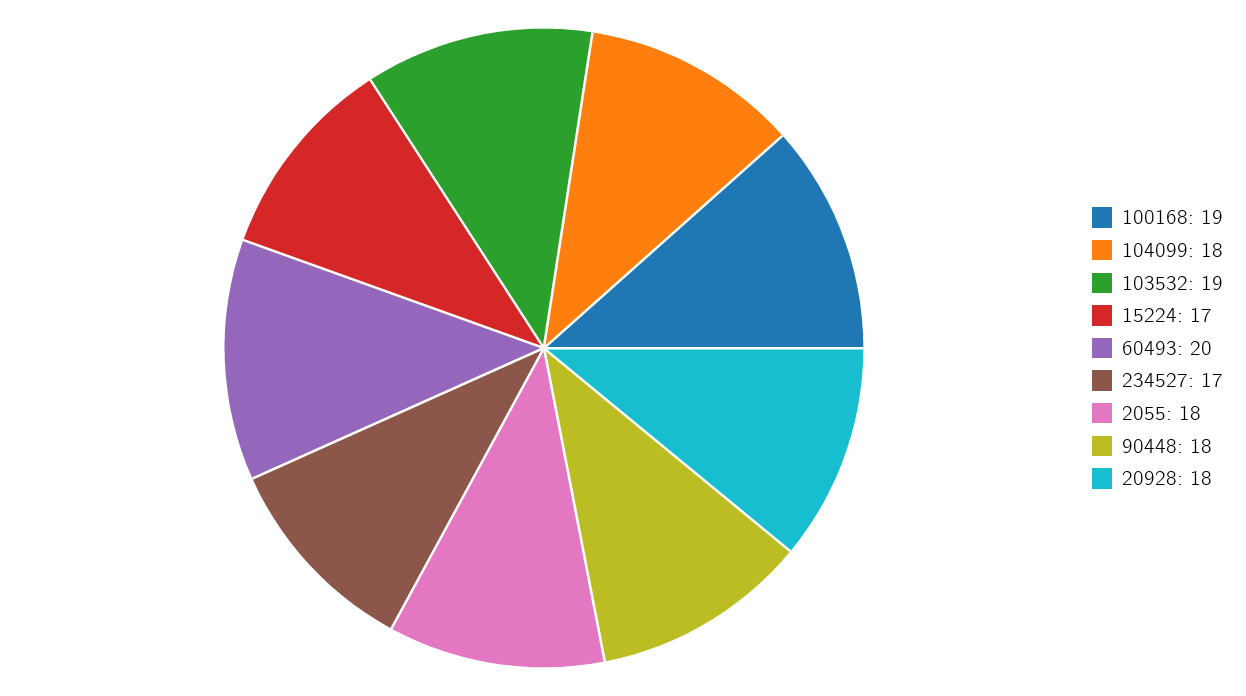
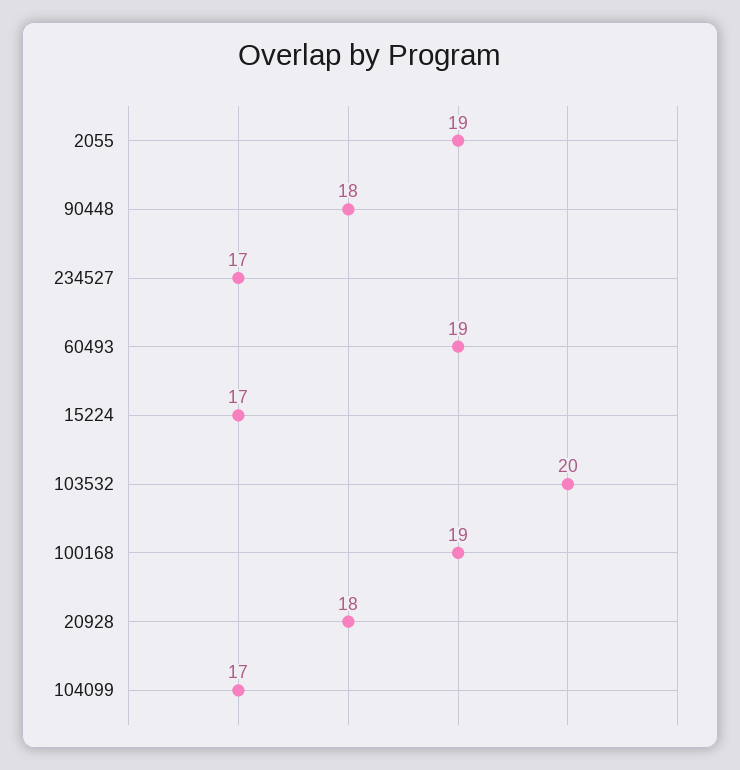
104099: 18 -> 17
103532: 19 -> 20
60493: 20 -> 19
2055: 18 -> 19

